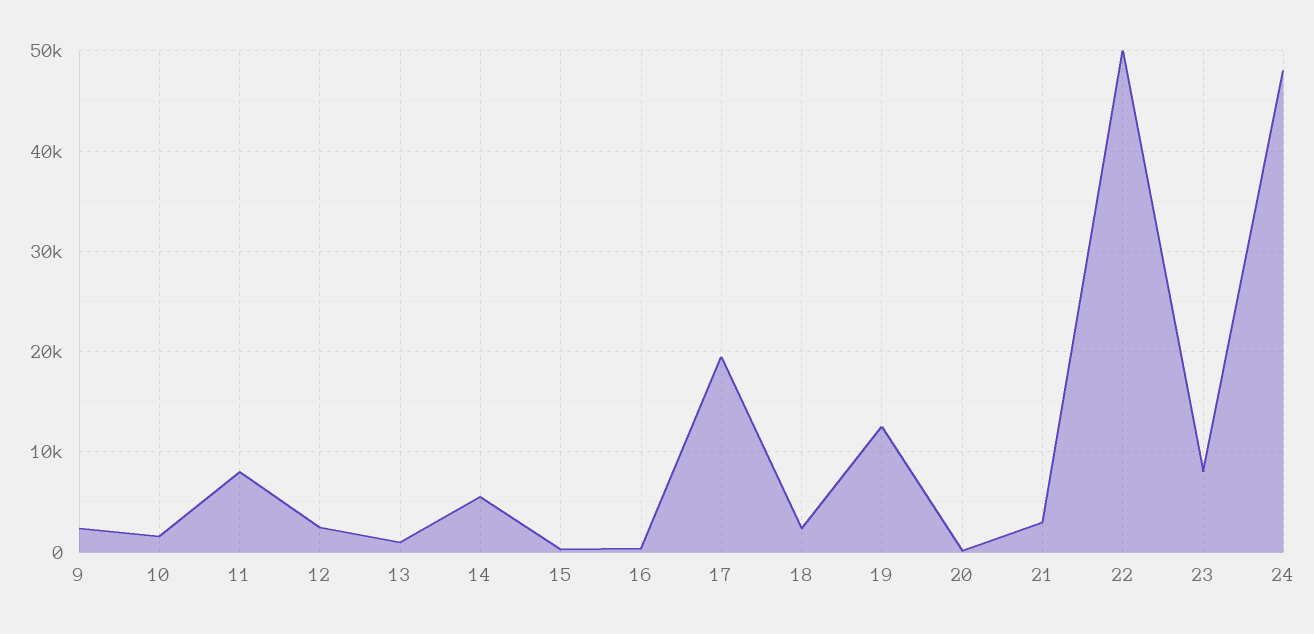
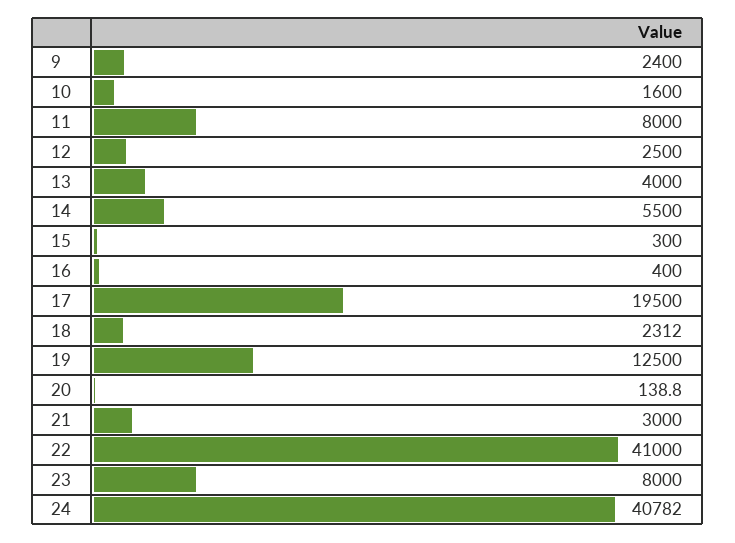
13: 1000 -> 4000
22: 50000 -> 41000
24: 48000 -> 40782

